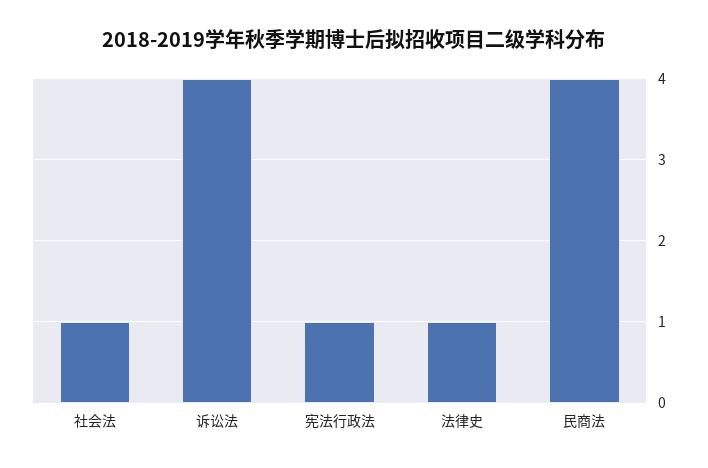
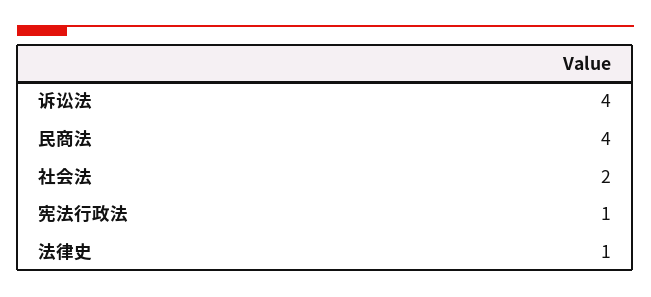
社会法: 1 -> 2

